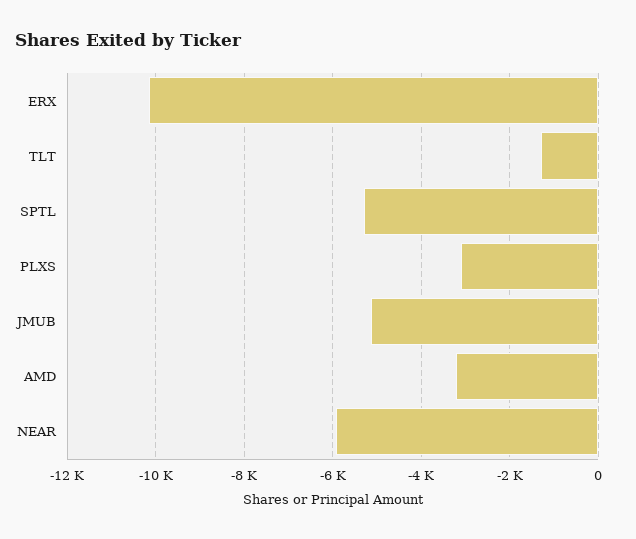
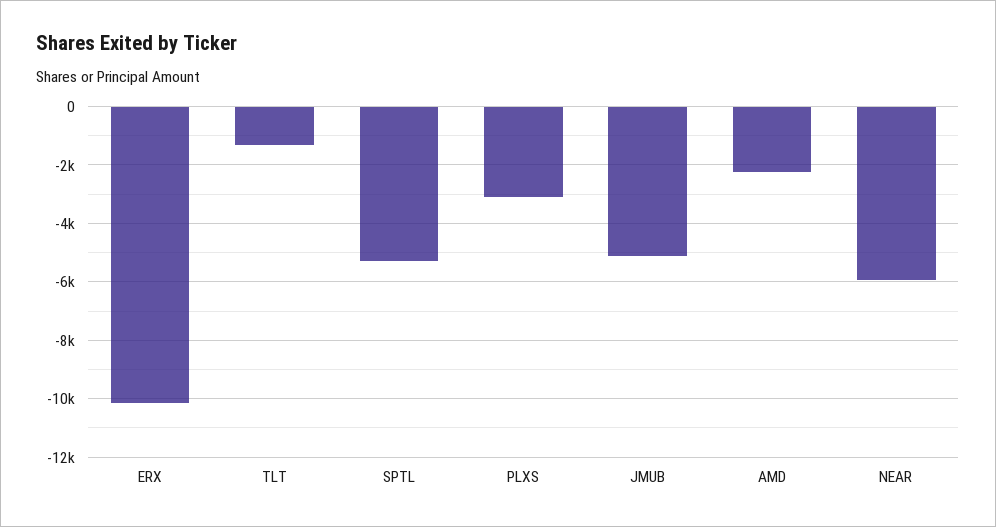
AMD: -3200 -> -2250

